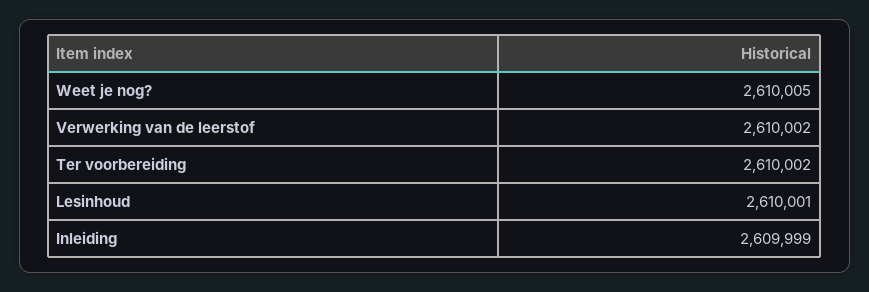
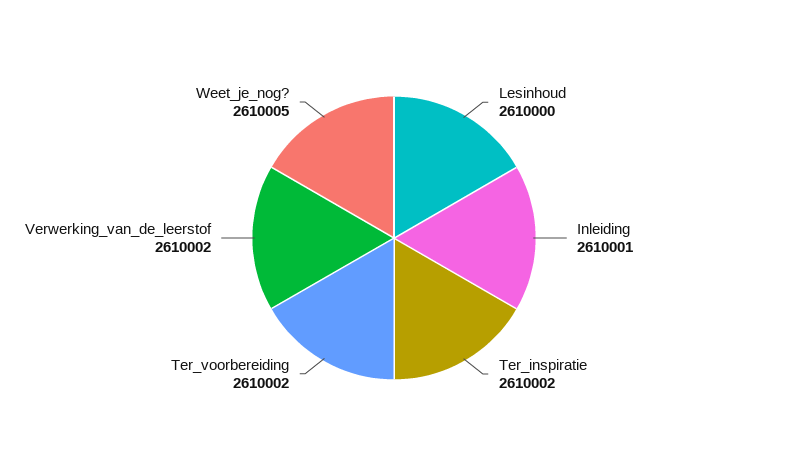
Lesinhoud: 2610001 -> 2610000
Inleiding: 2609999 -> 2610001
Ter_inspiratie: none -> 2610002

